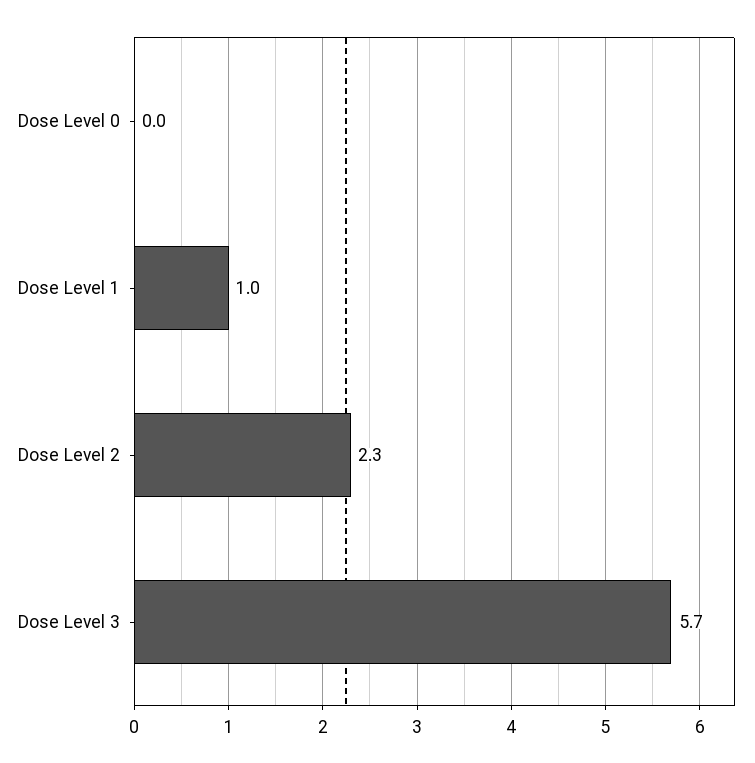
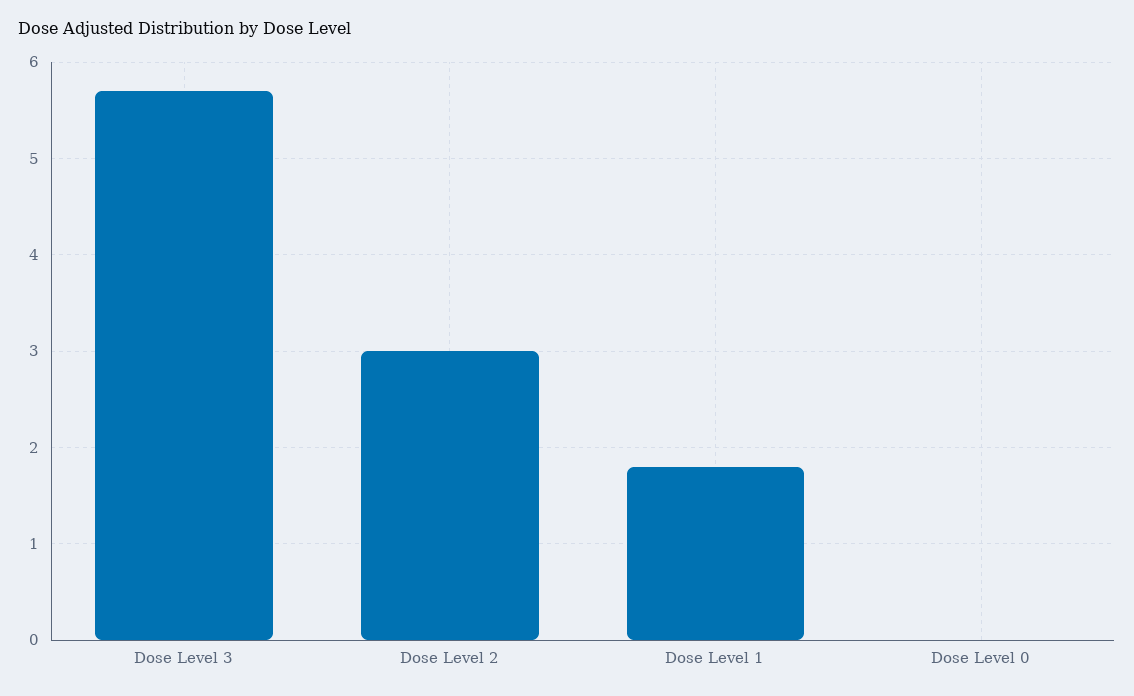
Dose Level 1: 1 -> 1.8
Dose Level 2: 2.3 -> 3

